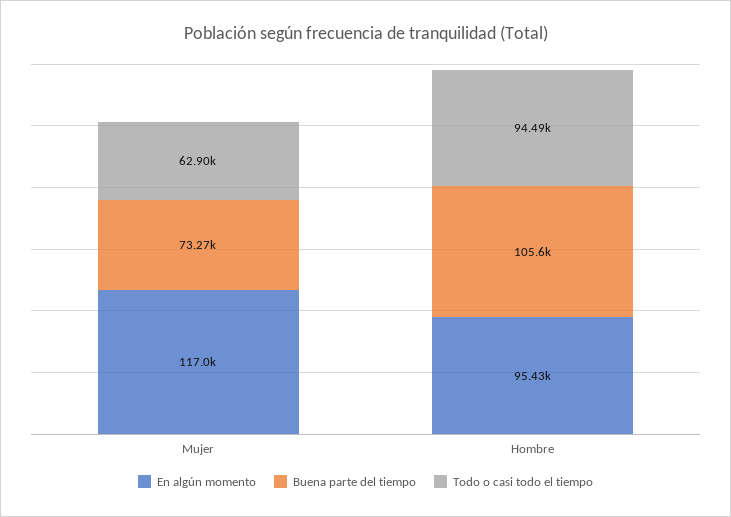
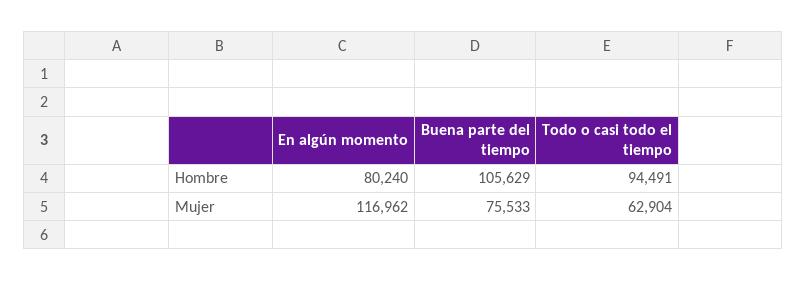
Buena parte del tiempo, Mujer: 73270 -> 75533
En algún momento, Hombre: 95430 -> 80240

